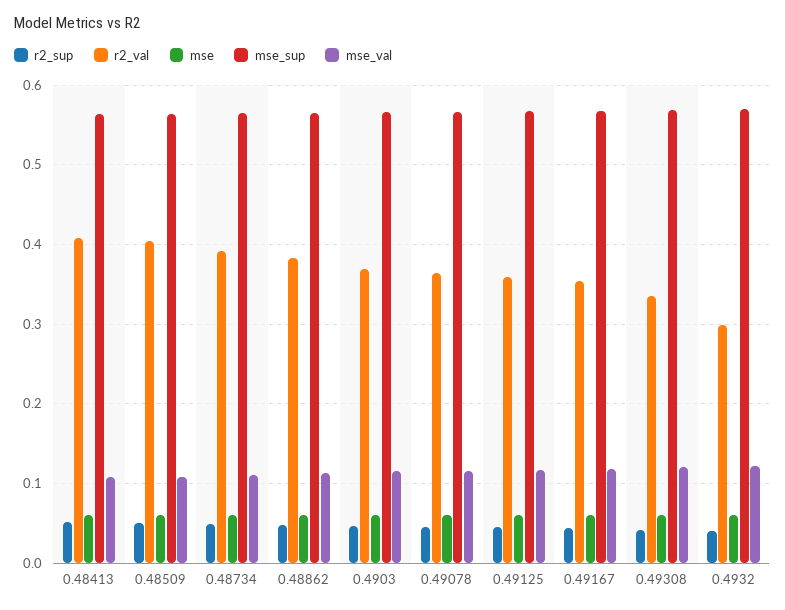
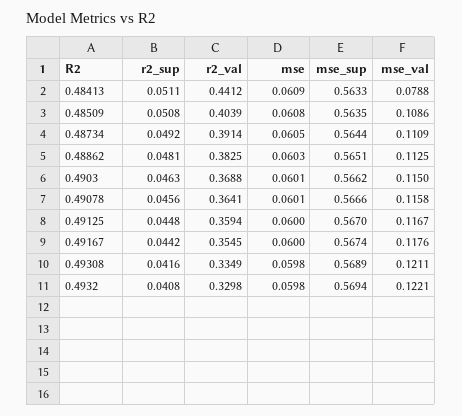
r2_val, 0.48413: 0.41 -> 0.4412
mse_val, 0.48413: 0.11 -> 0.0788
r2_val, 0.4932: 0.3 -> 0.3298

